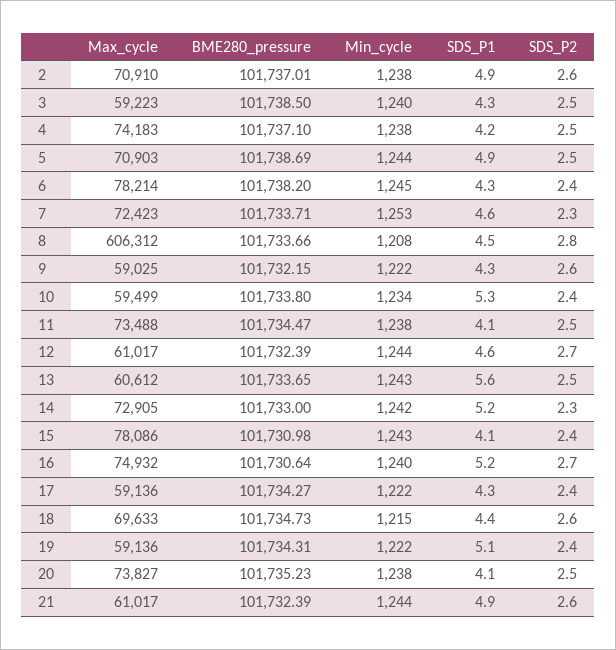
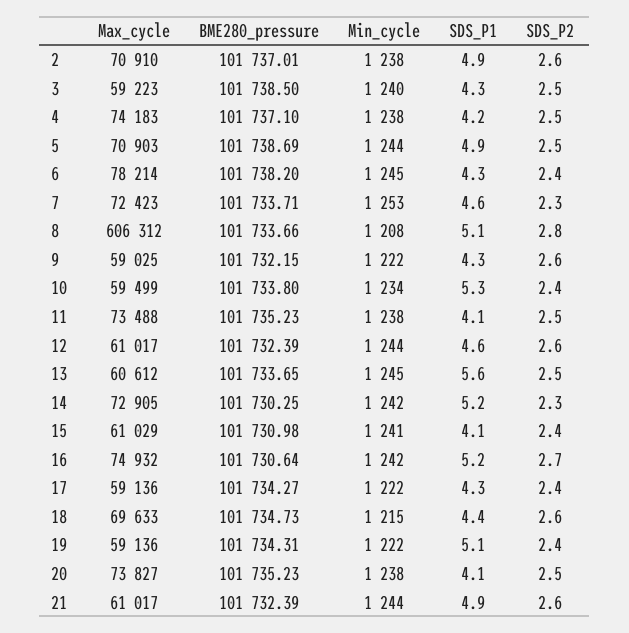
SDS_P1, 8: 4.5 -> 5.1
BME280_pressure, 11: 101734.47 -> 101735.23
SDS_P2, 12: 2.7 -> 2.6
Min_cycle, 13: 1243 -> 1245
BME280_pressure, 14: 101733 -> 101730.25
Max_cycle, 15: 78086 -> 61029
Min_cycle, 15: 1243 -> 1241
Min_cycle, 16: 1240 -> 1242

